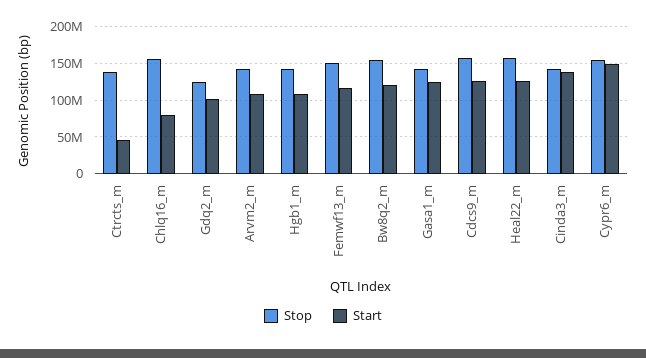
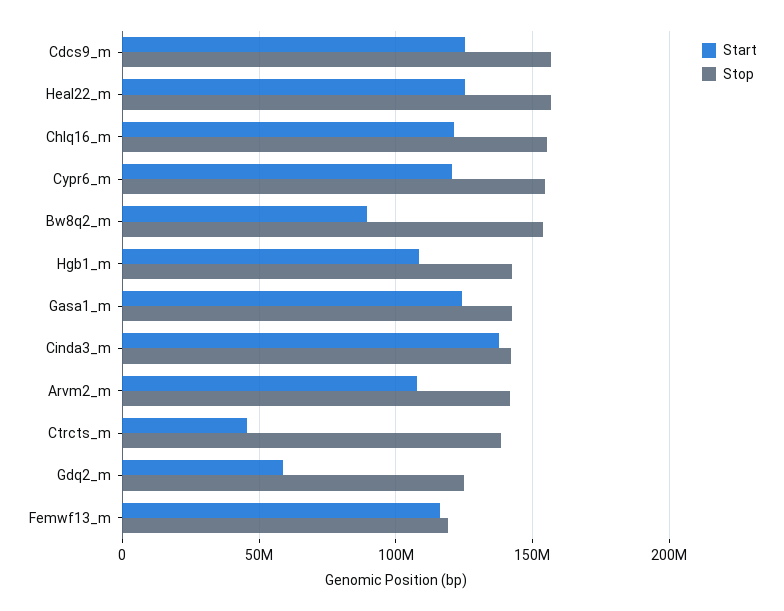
Start, Chlq16_m: 80000000 -> 120000000
Start, Gdq2_m: 100000000 -> 60000000
Stop, Femwf13_m: 150000000 -> 120000000
Start, Bw8q2_m: 120000000 -> 90000000
Start, Cypr6_m: 150000000 -> 120000000

